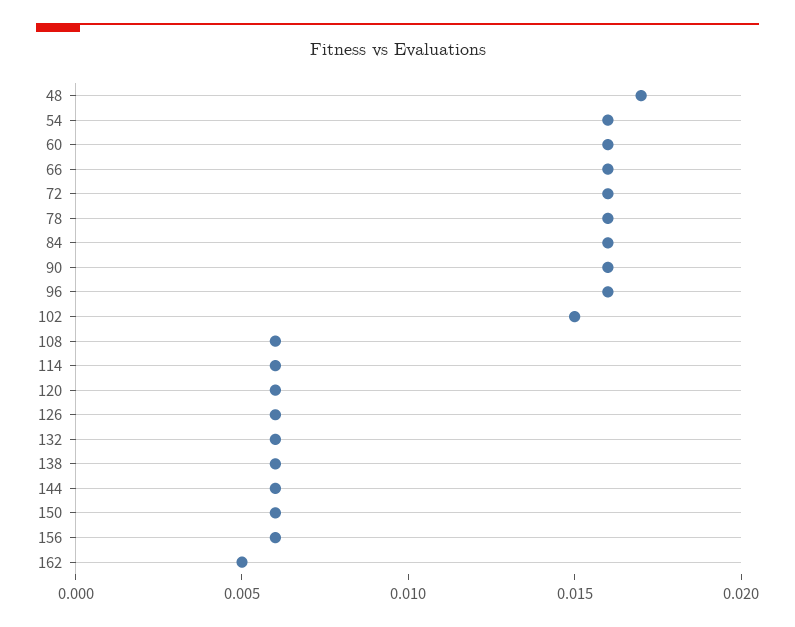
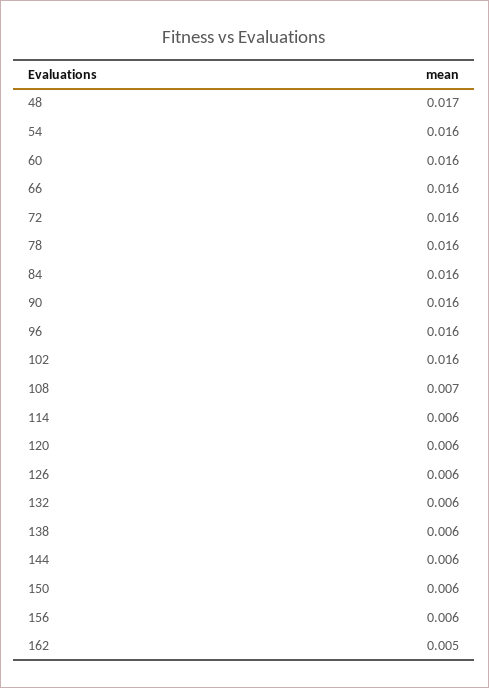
102: 0.015 -> 0.016
108: 0.006 -> 0.007

